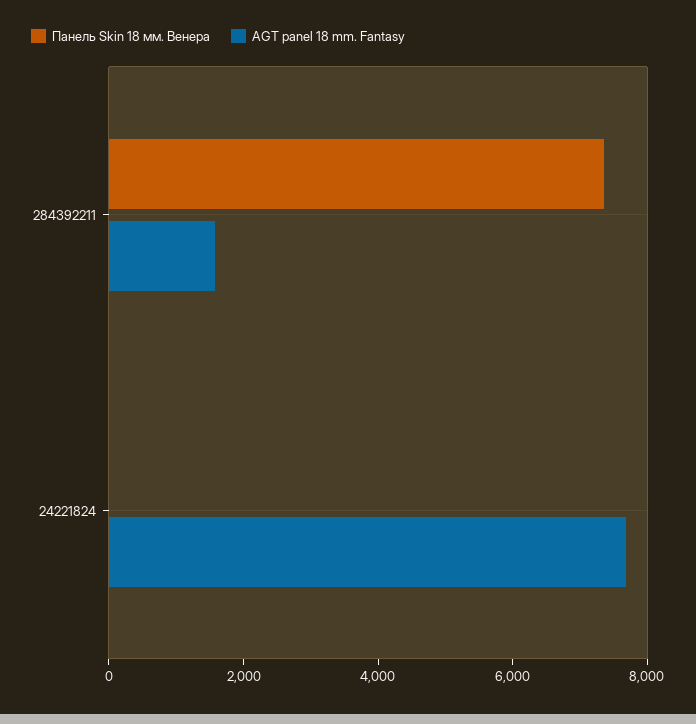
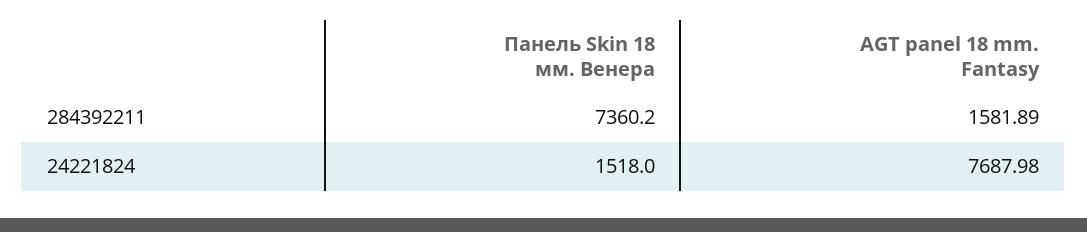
Панель Skin 18 мм. Венера, 24221824: 0 -> 1518

